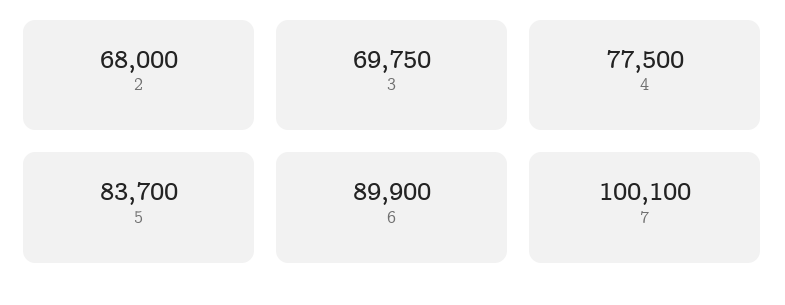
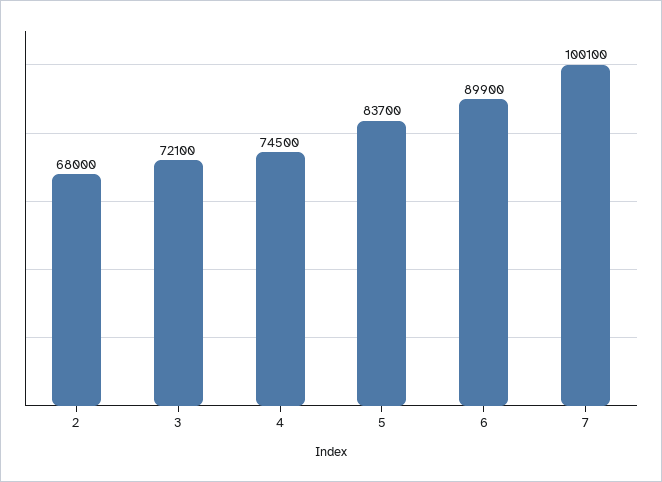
3: 69750 -> 72100
4: 77500 -> 74500

